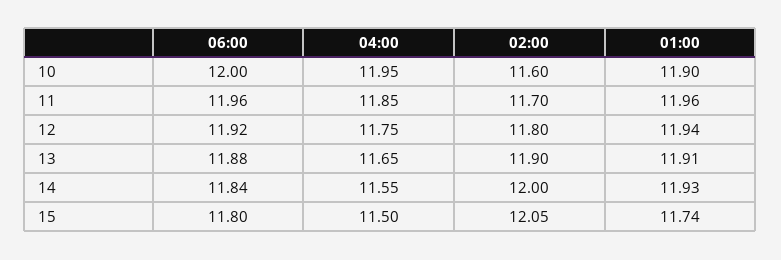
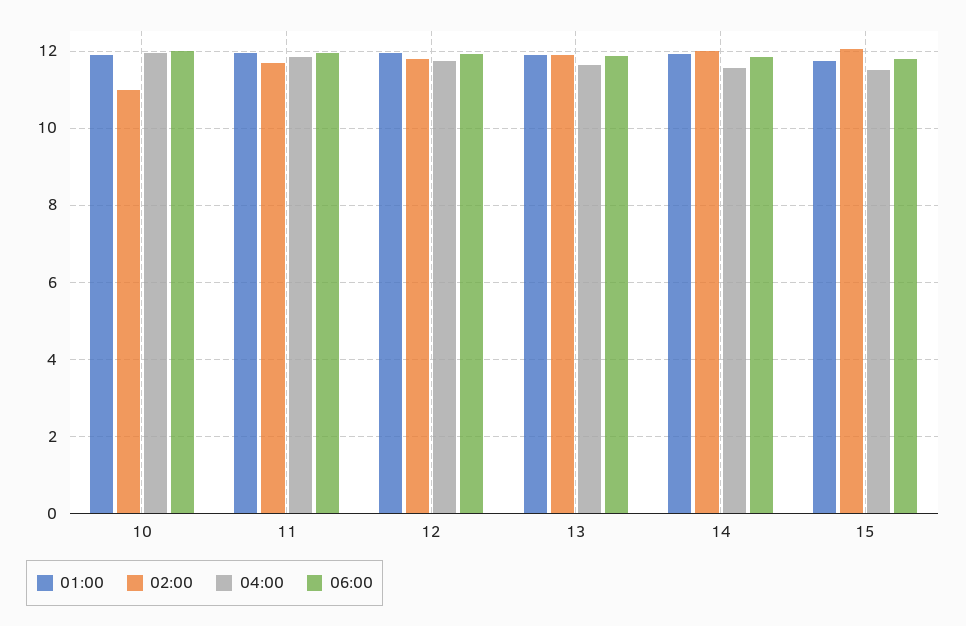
02:00, 10: 11.6 -> 11

